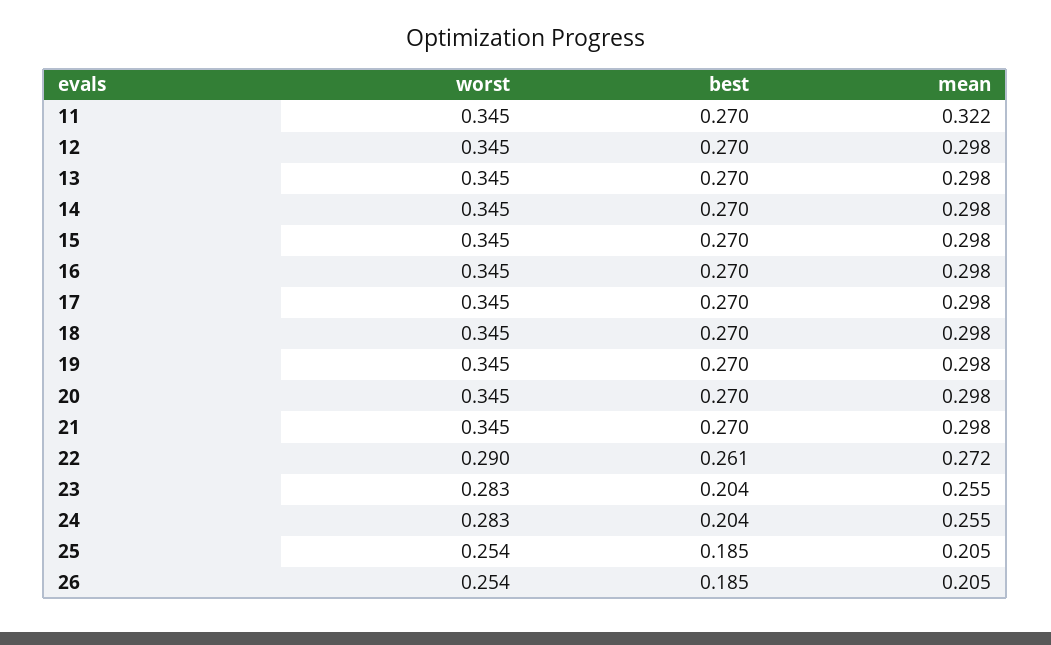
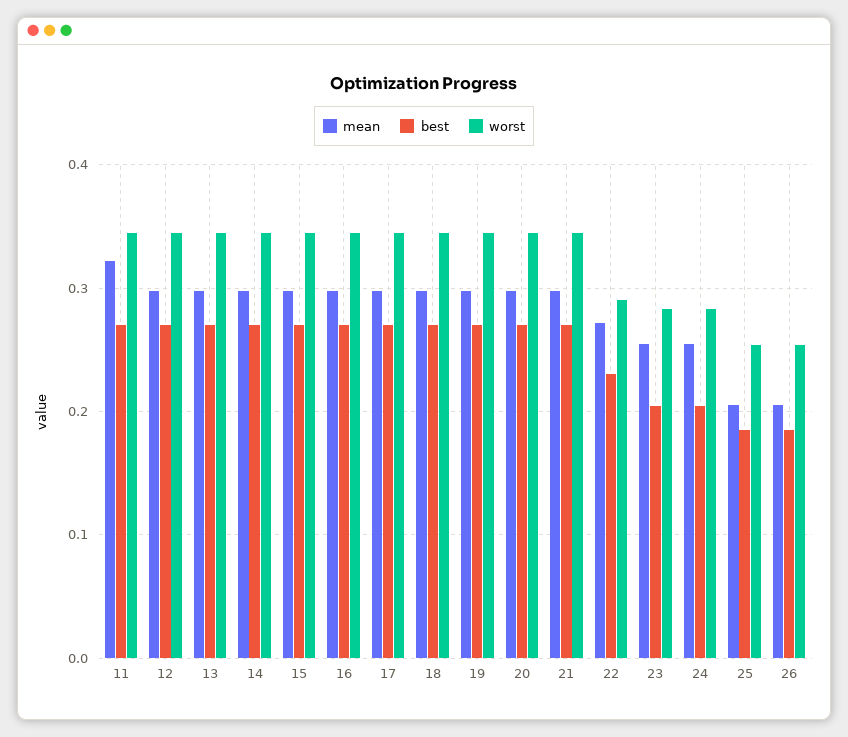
best, 22: 0.261 -> 0.23

